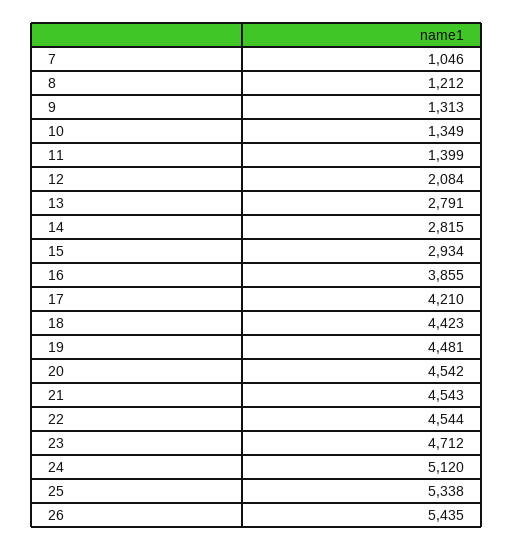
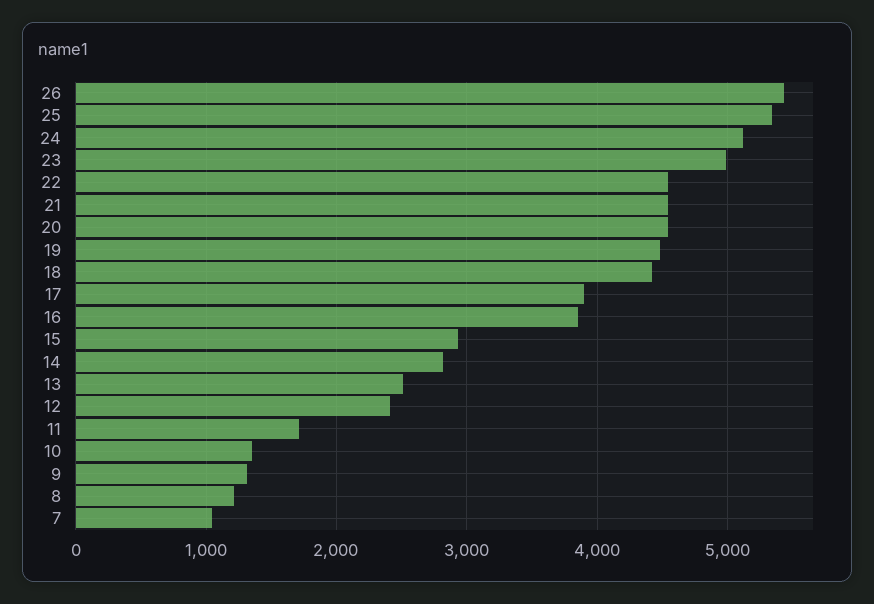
11: 1399 -> 1700
12: 2084 -> 2400
13: 2791 -> 2500
17: 4210 -> 3900
23: 4712 -> 5000

